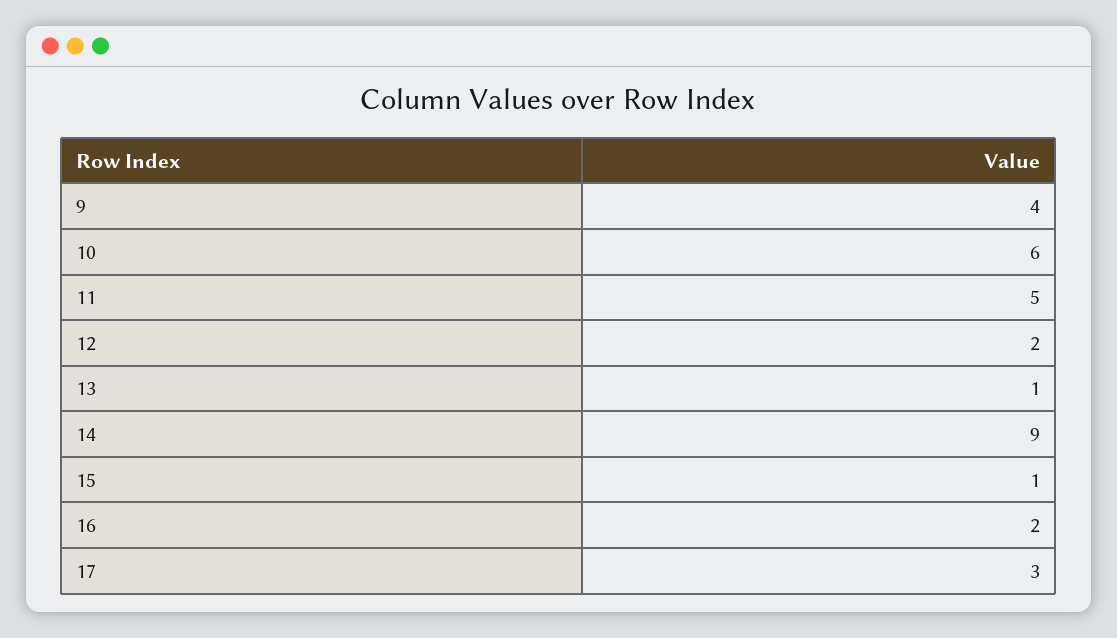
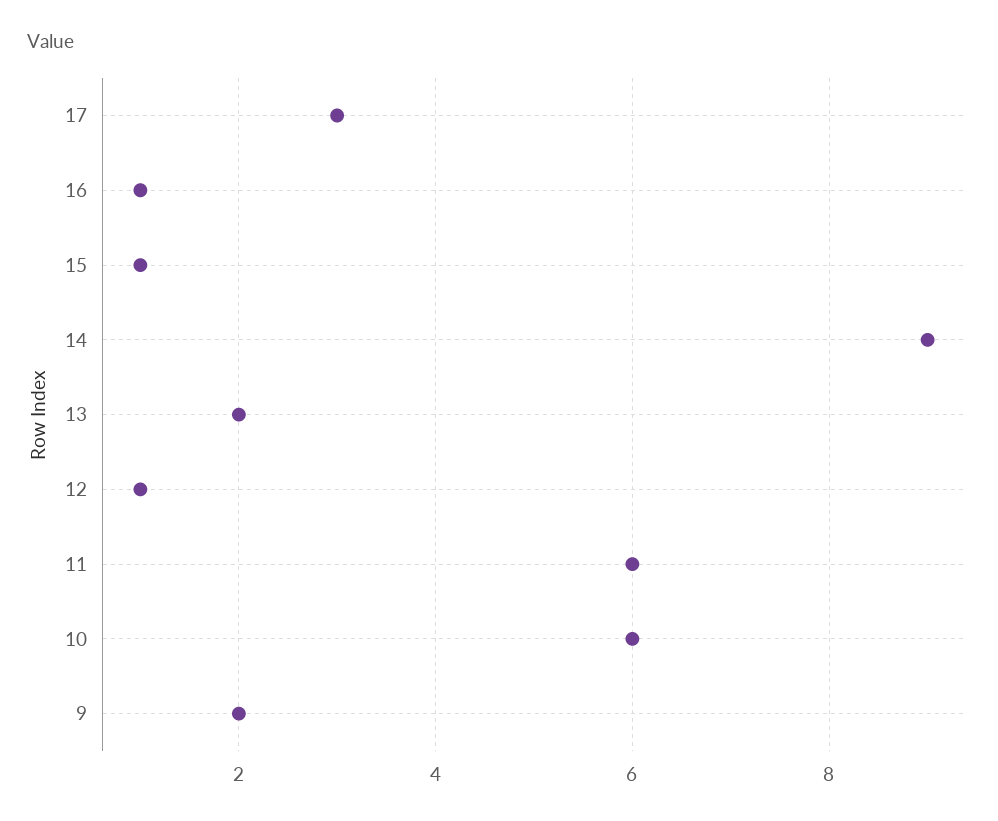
9: 4 -> 2
11: 5 -> 6
12: 2 -> 1
13: 1 -> 2
16: 2 -> 1

